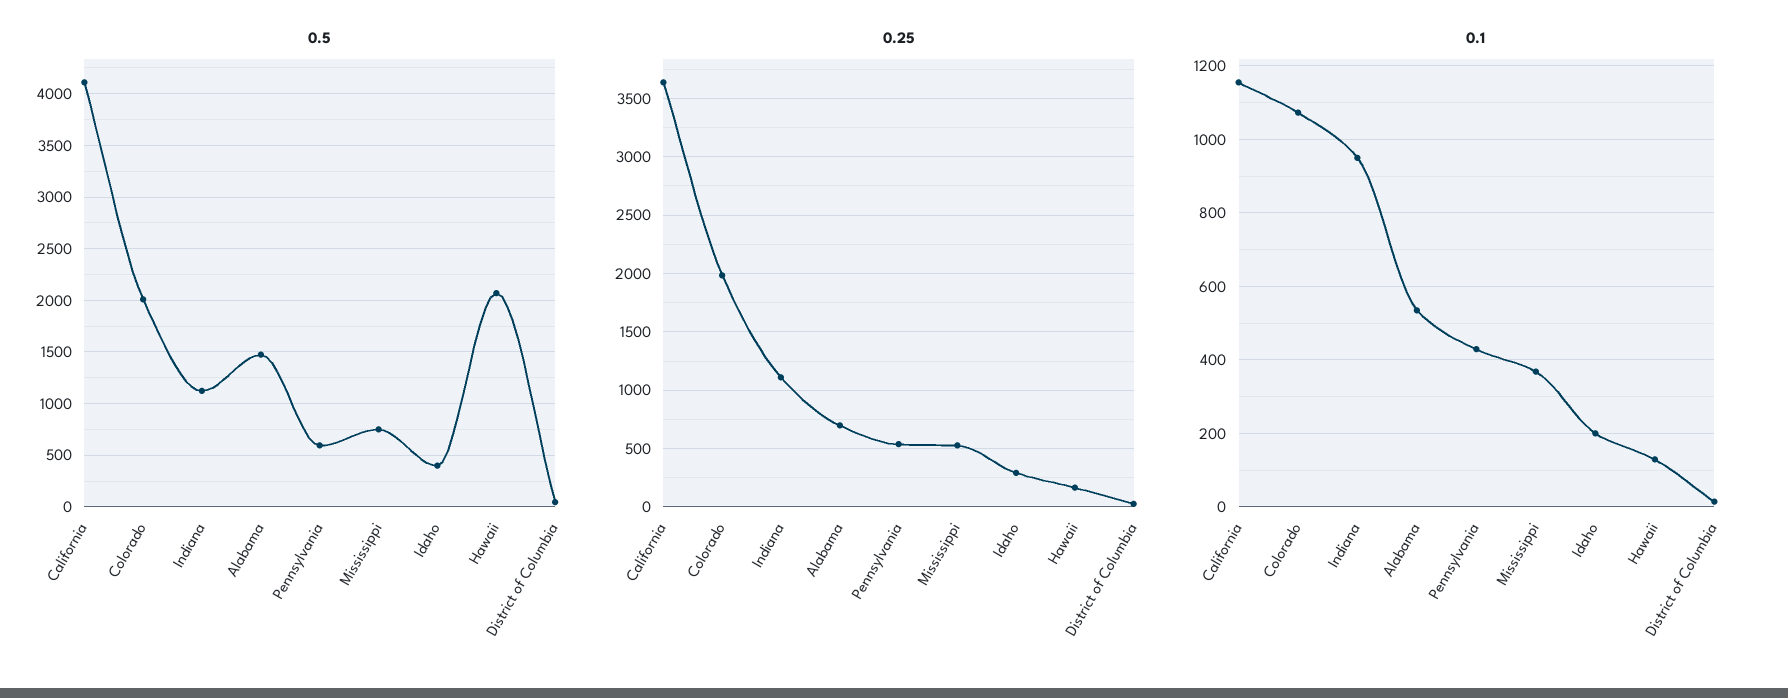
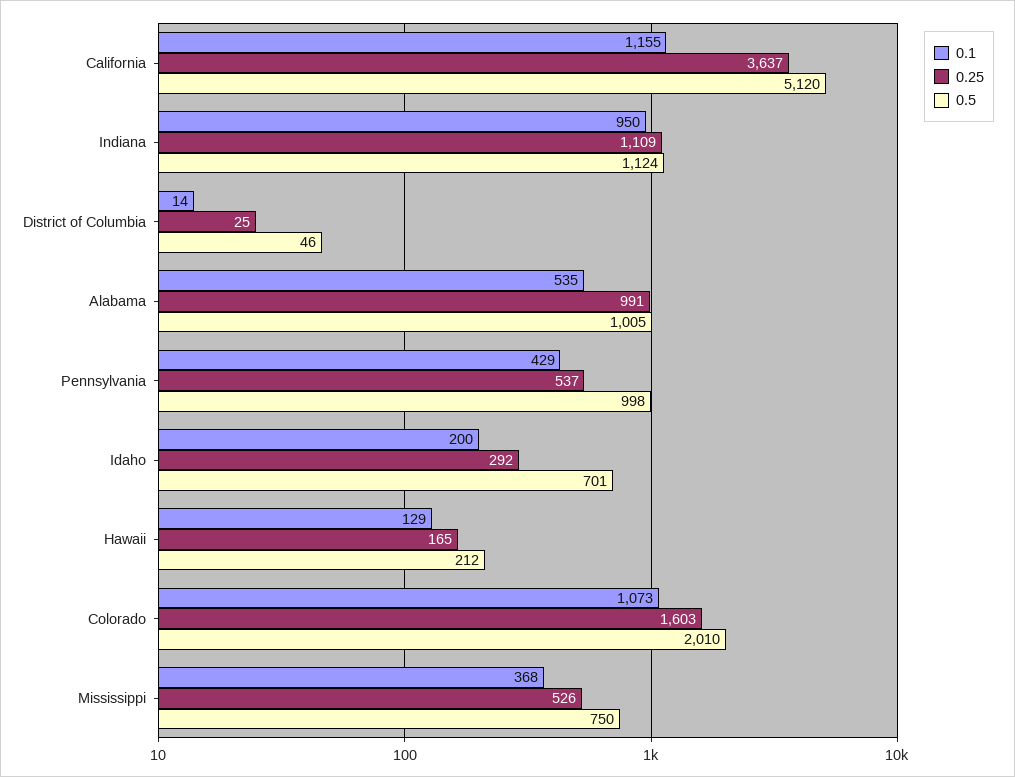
0.5, California: 4100 -> 5120
0.5, Alabama: 1500 -> 1005
0.5, Pennsylvania: 600 -> 998
0.5, Idaho: 400 -> 701
0.5, Hawaii: 2100 -> 212
0.25, Colorado: 2000 -> 1603
0.25, Alabama: 700 -> 991

